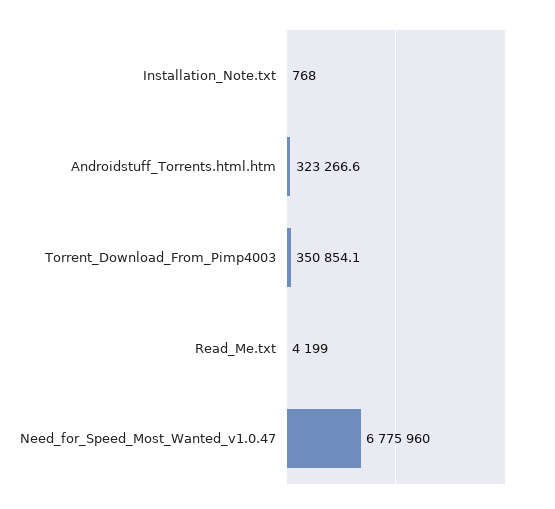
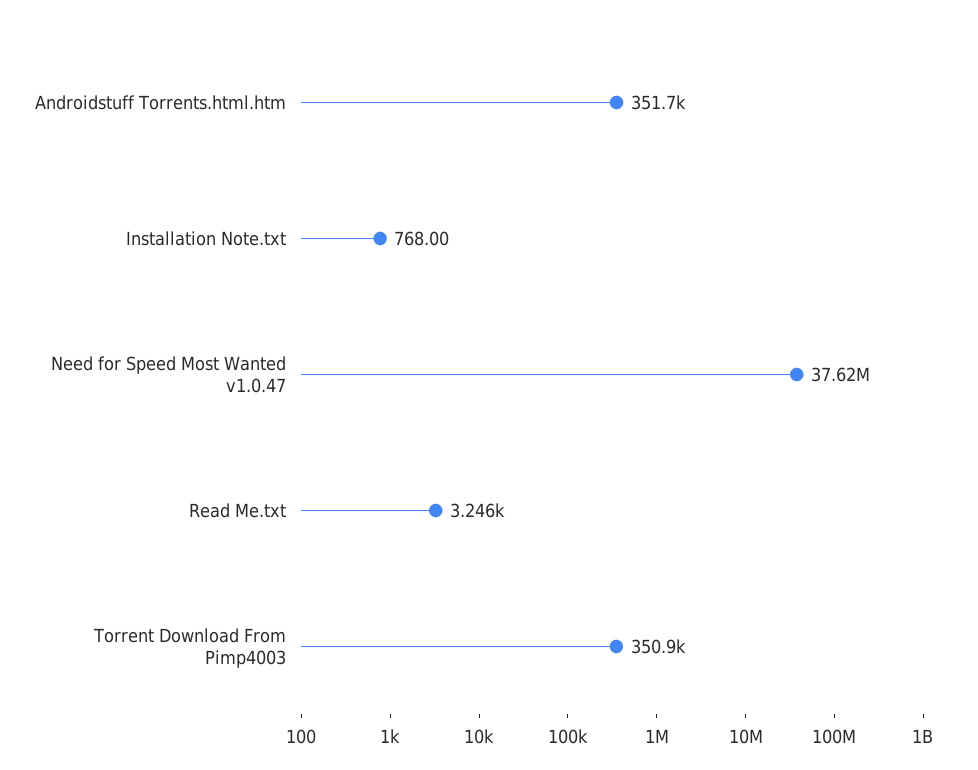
Androidstuff_Torrents.html.htm: 323266.6 -> 351700
Read_Me.txt: 4199 -> 3246
Need_for_Speed_Most_Wanted_v1.0.47: 6775960 -> 37620000

